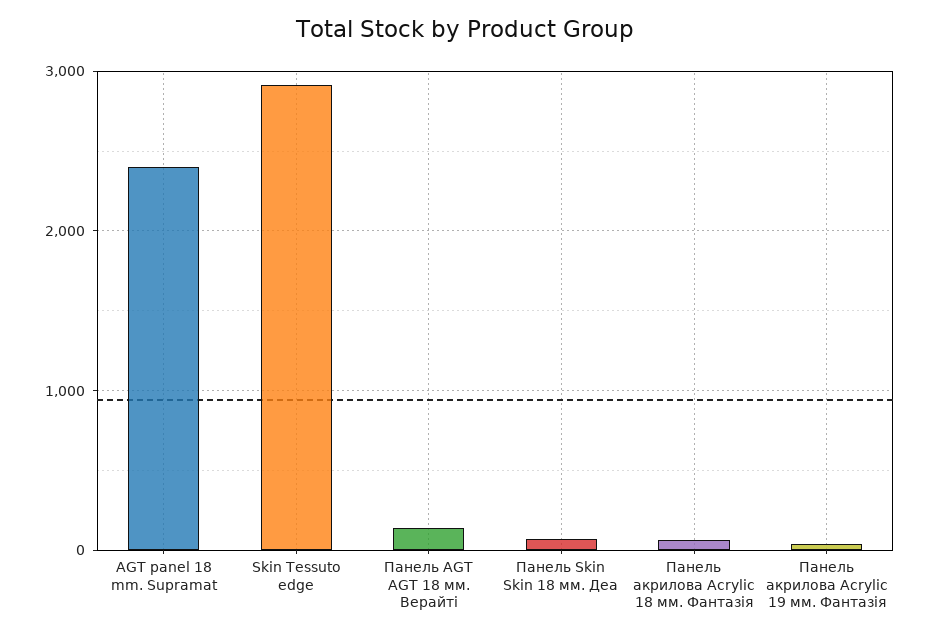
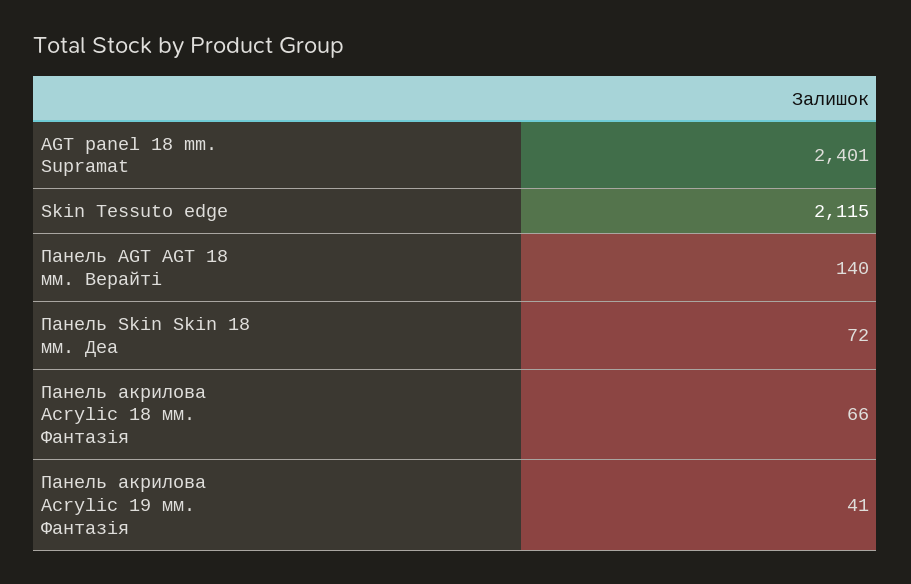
Skin Tessuto edge: 2900 -> 2115

